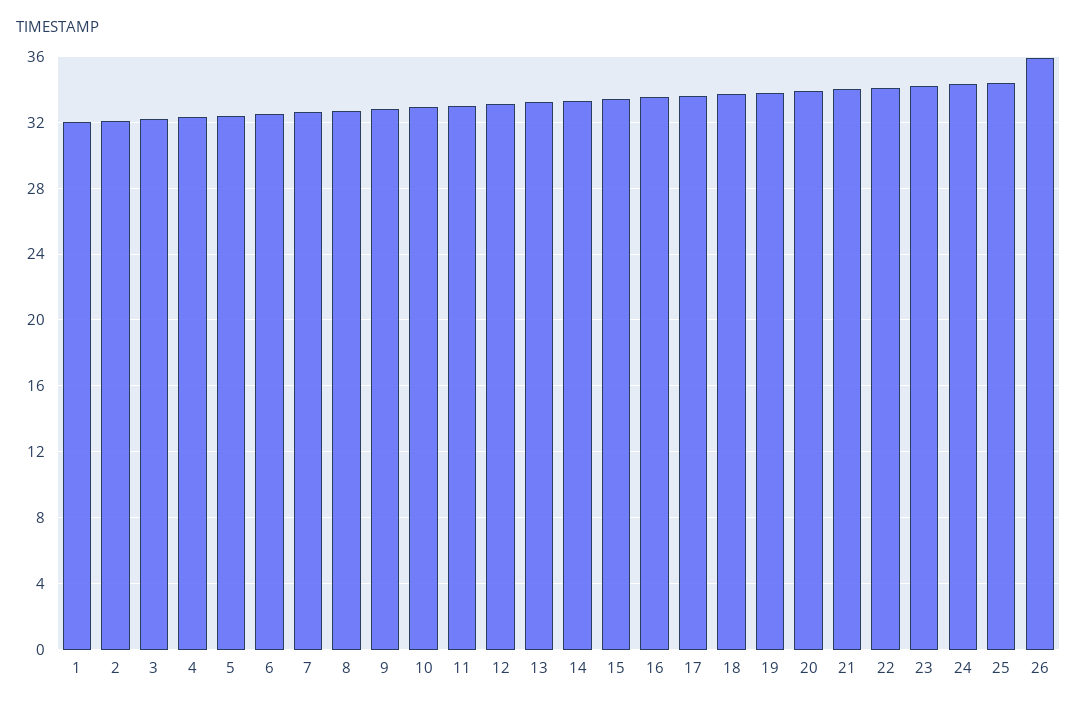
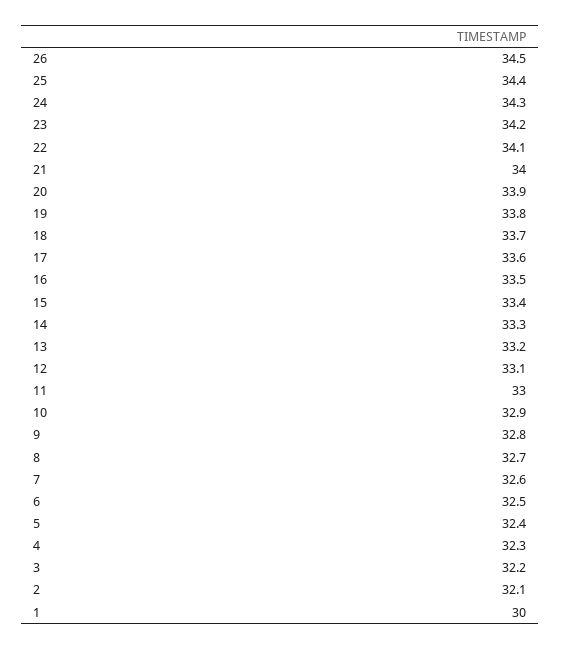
1: 32 -> 30
26: 36 -> 34.5

